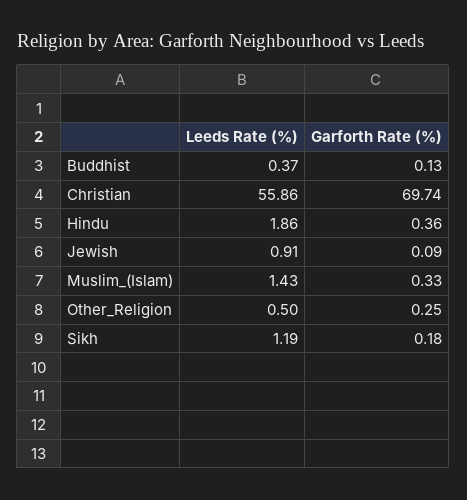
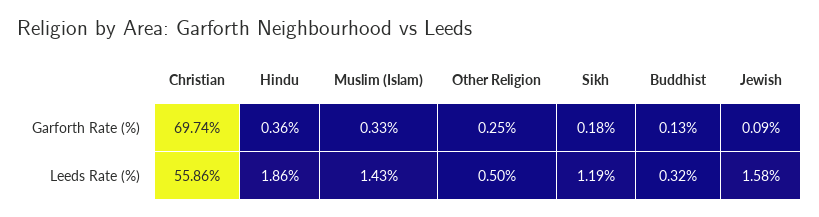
Leeds Rate (%), Buddhist: 0.37 -> 0.32
Leeds Rate (%), Jewish: 0.91 -> 1.58

